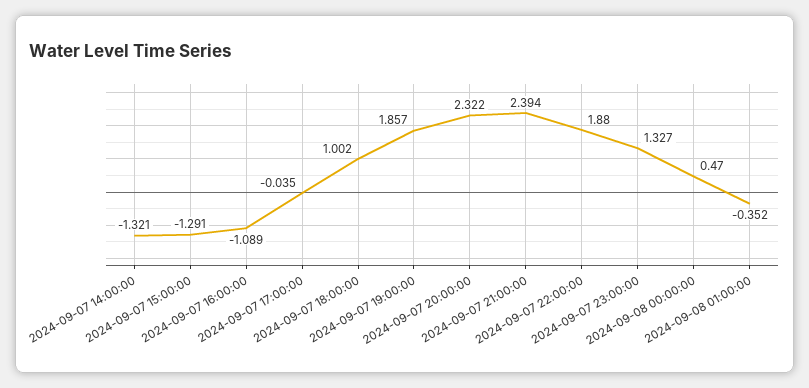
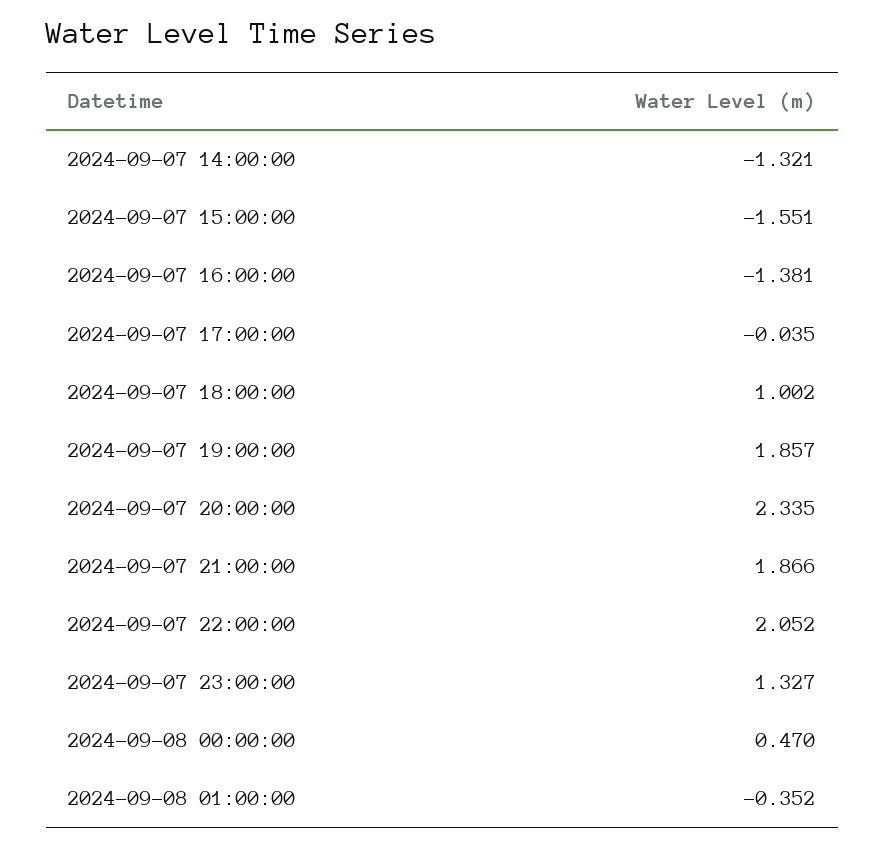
2024-09-07 15:00:00: -1.291 -> -1.551
2024-09-07 16:00:00: -1.089 -> -1.381
2024-09-07 20:00:00: 2.322 -> 2.335
2024-09-07 21:00:00: 2.394 -> 1.866
2024-09-07 22:00:00: 1.88 -> 2.052

